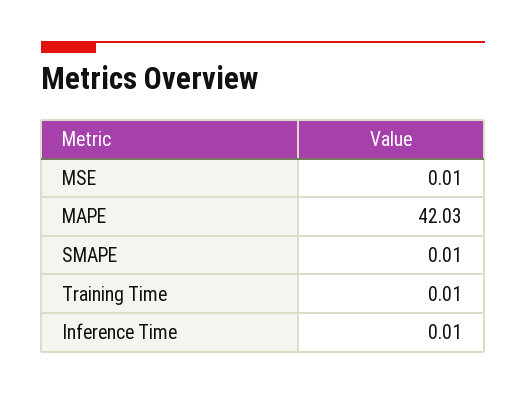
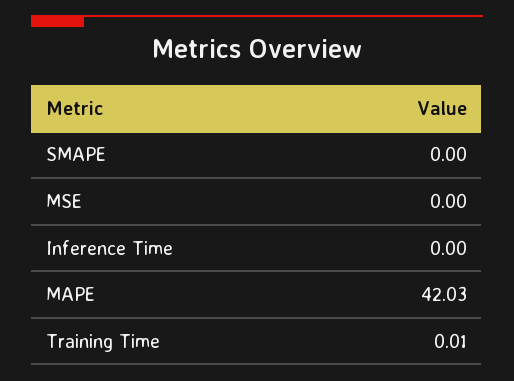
MSE: 0.01 -> 0
SMAPE: 0.01 -> 0
Inference Time: 0.01 -> 0

